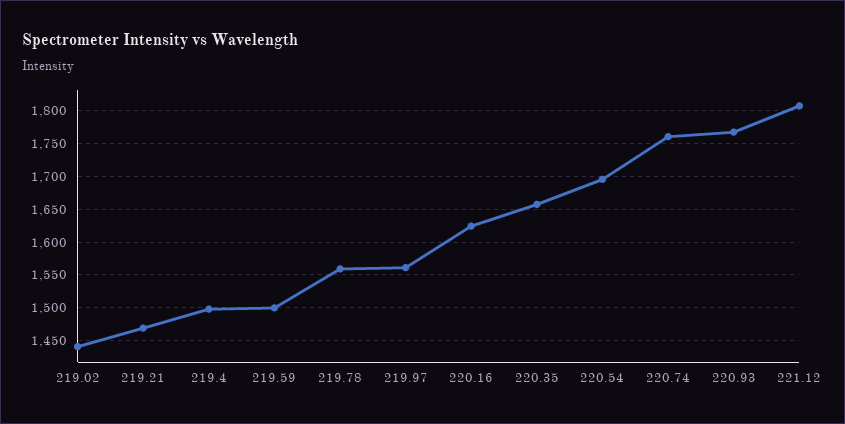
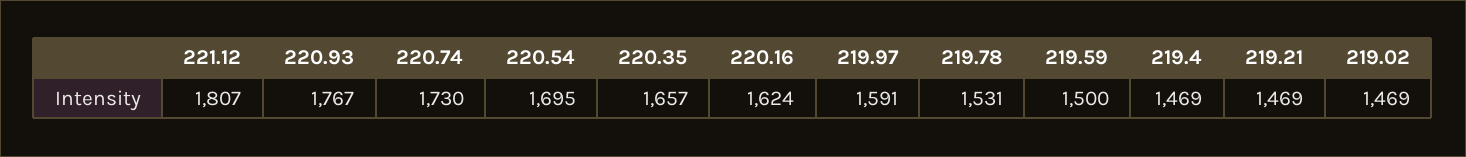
219.02: 1440 -> 1469
219.4: 1500 -> 1469
219.78: 1560 -> 1531
219.97: 1560 -> 1591
220.74: 1760 -> 1730

